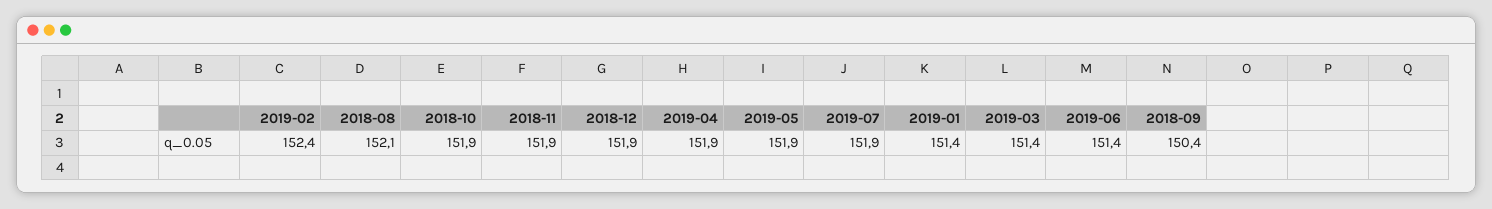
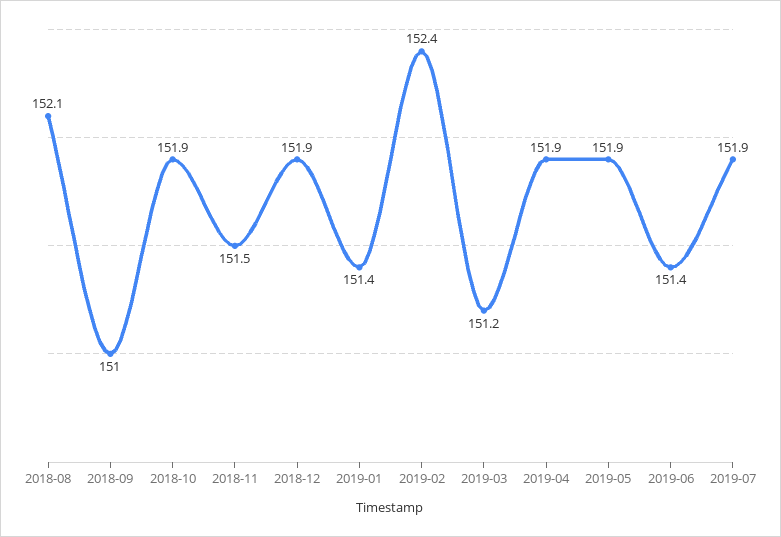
2018-11: 151.9 -> 151.5
2019-03: 151.4 -> 151.2
2018-09: 150.4 -> 151

